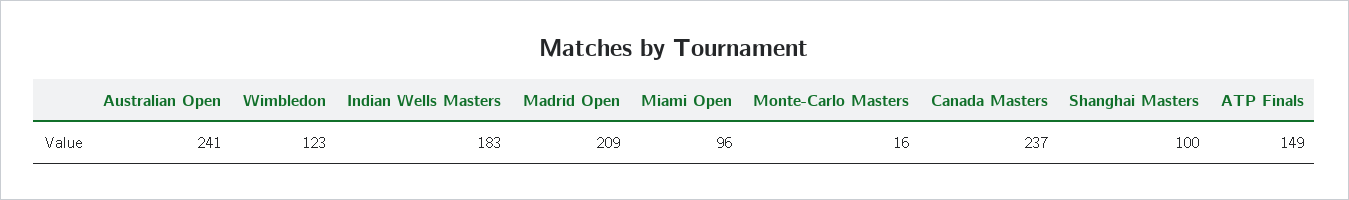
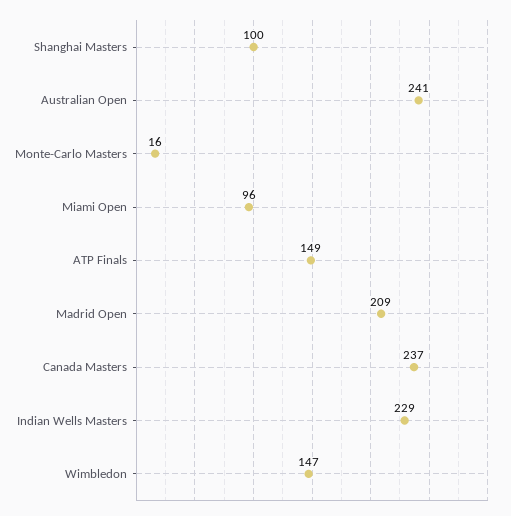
Wimbledon: 123 -> 147
Indian Wells Masters: 183 -> 229

